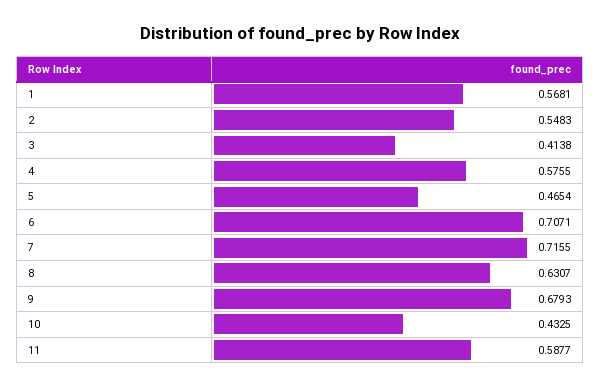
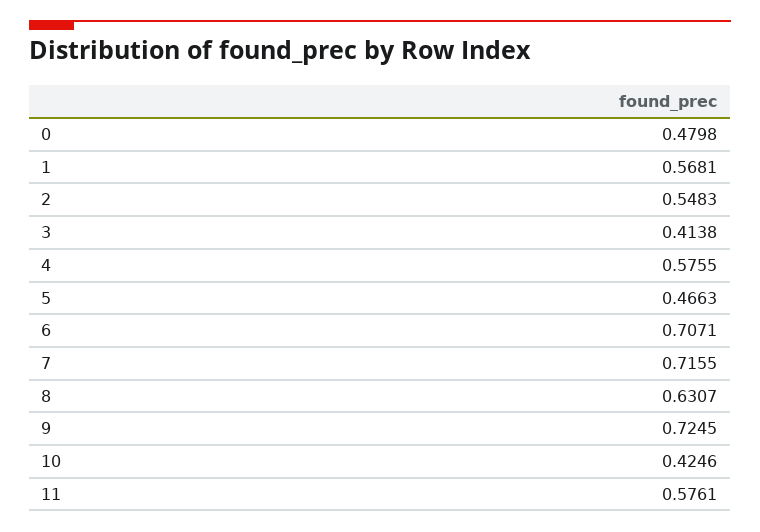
5: 0.4654 -> 0.4663
9: 0.6793 -> 0.7245
10: 0.4325 -> 0.4246
11: 0.5877 -> 0.5761
0: none -> 0.4798

